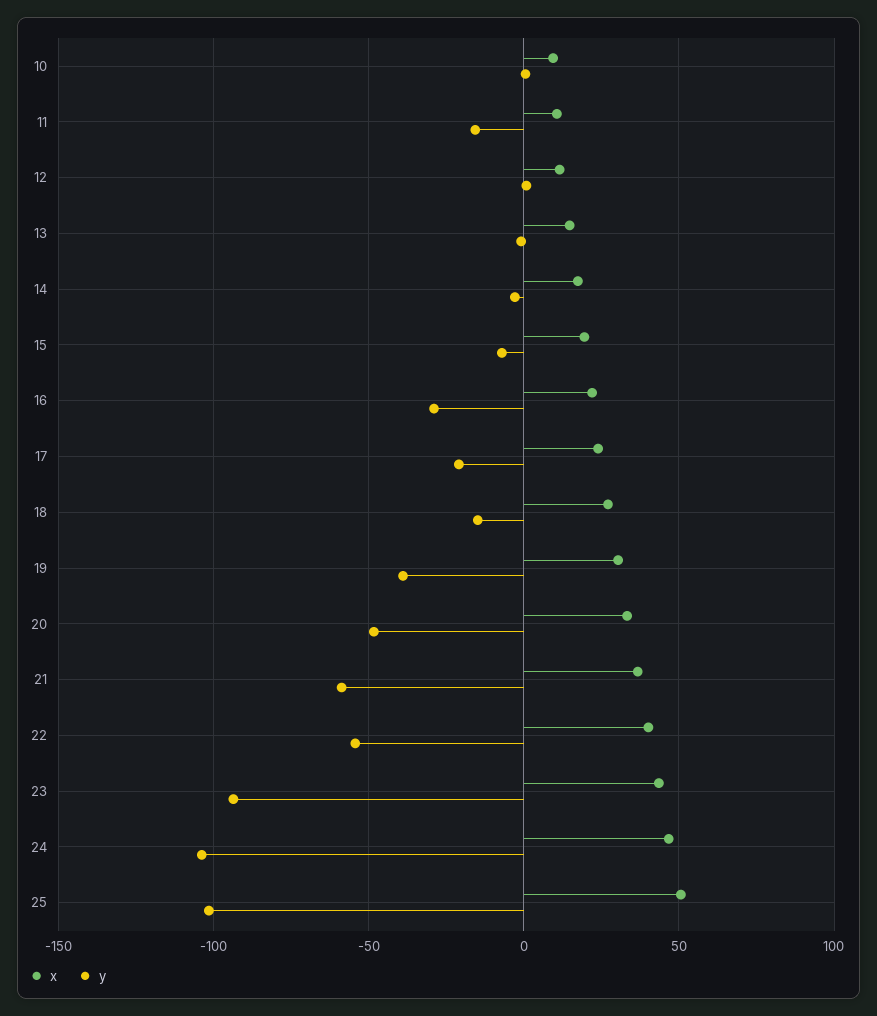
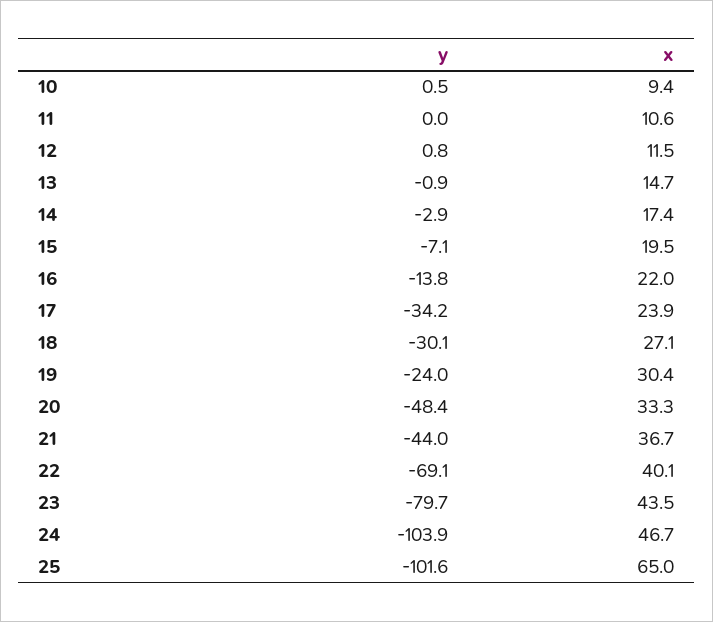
y, 11: -15 -> 0
y, 16: -30 -> -13.8
y, 17: -20 -> -34.2
y, 18: -15 -> -30.1
y, 19: -40 -> -24
y, 21: -60 -> -44
y, 22: -55 -> -69.1
y, 23: -95 -> -79.7
x, 25: 50 -> 65

